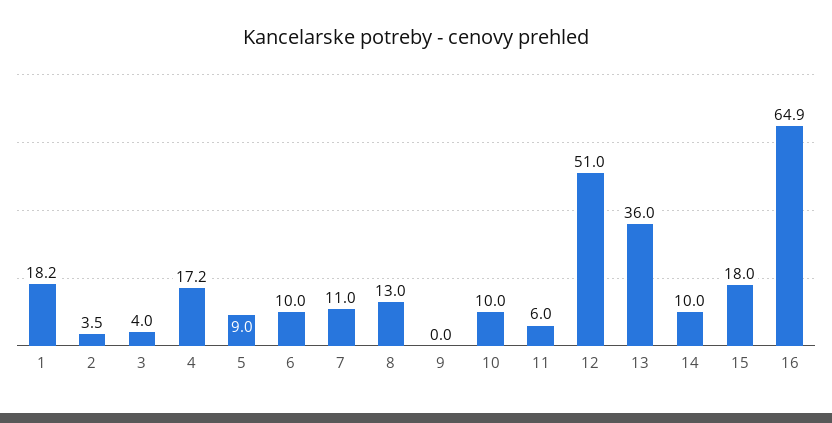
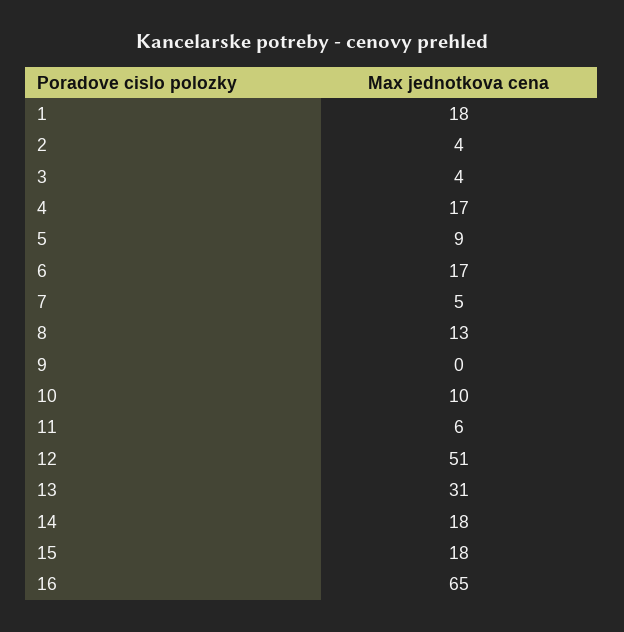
6: 10 -> 17
7: 11 -> 5
13: 36 -> 31
14: 10 -> 18

